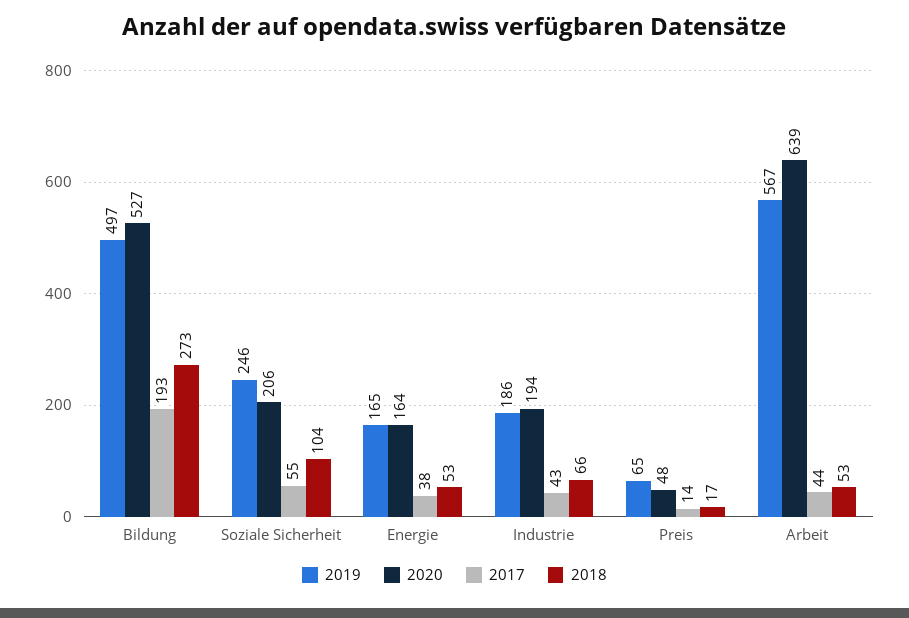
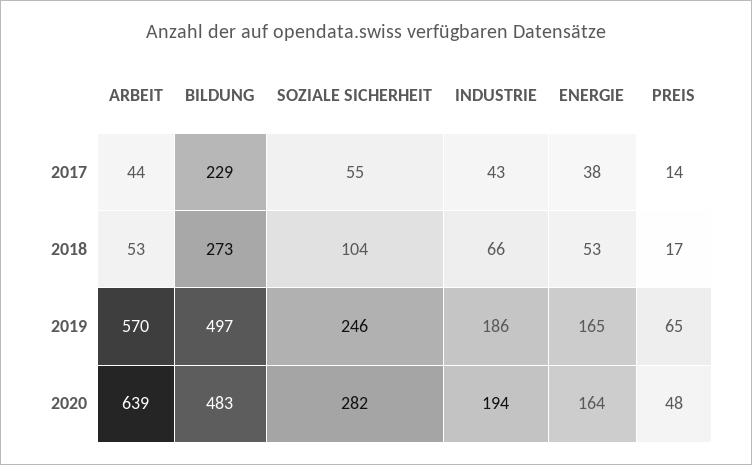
2020, Bildung: 527 -> 483
2017, Bildung: 193 -> 229
2020, Soziale Sicherheit: 206 -> 282
2019, Arbeit: 567 -> 570

